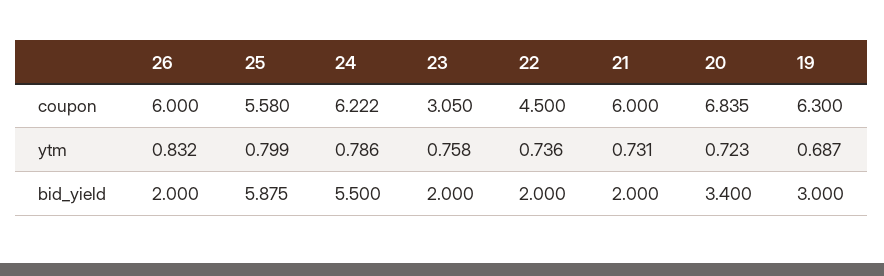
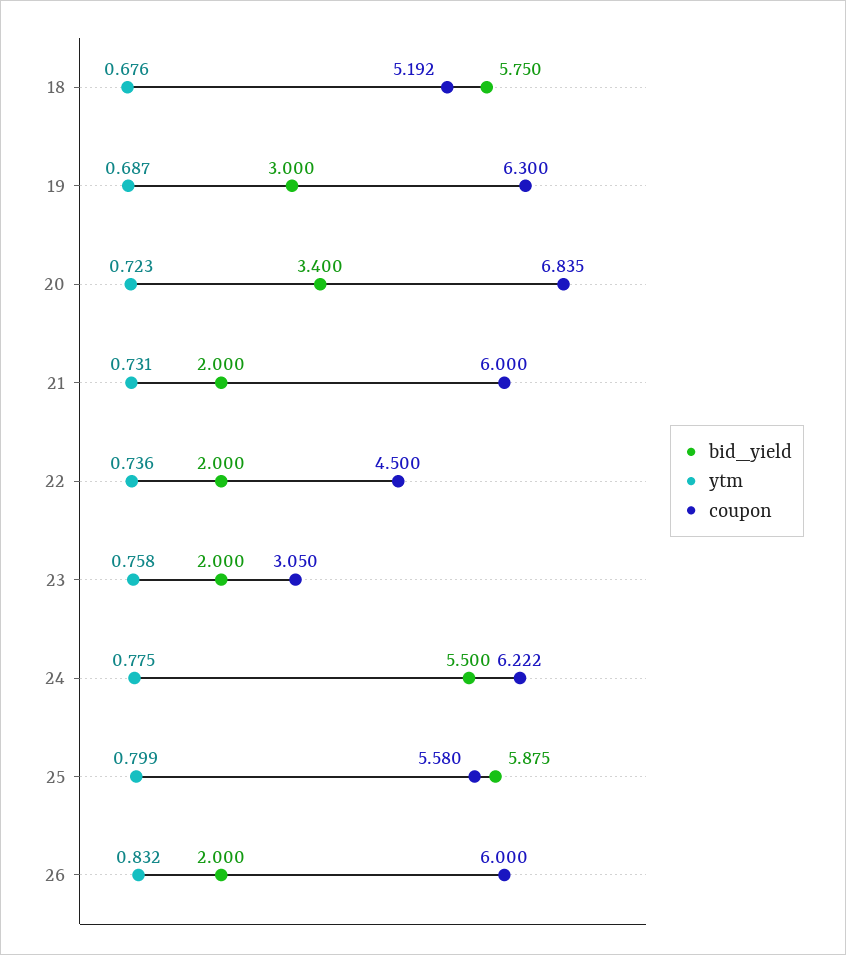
ytm, 24: 0.786 -> 0.775
bid_yield, 18: none -> 5.75
ytm, 18: none -> 0.676
coupon, 18: none -> 5.192

